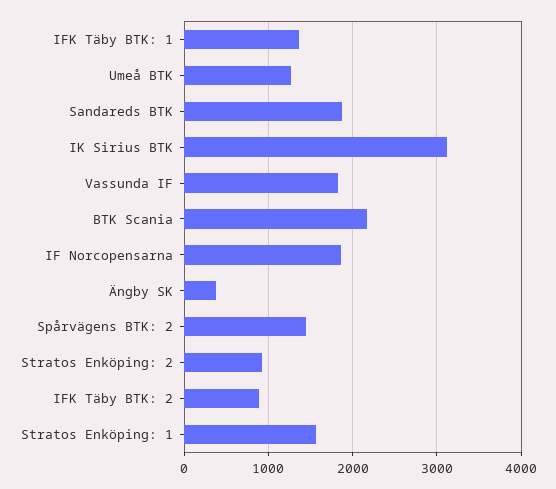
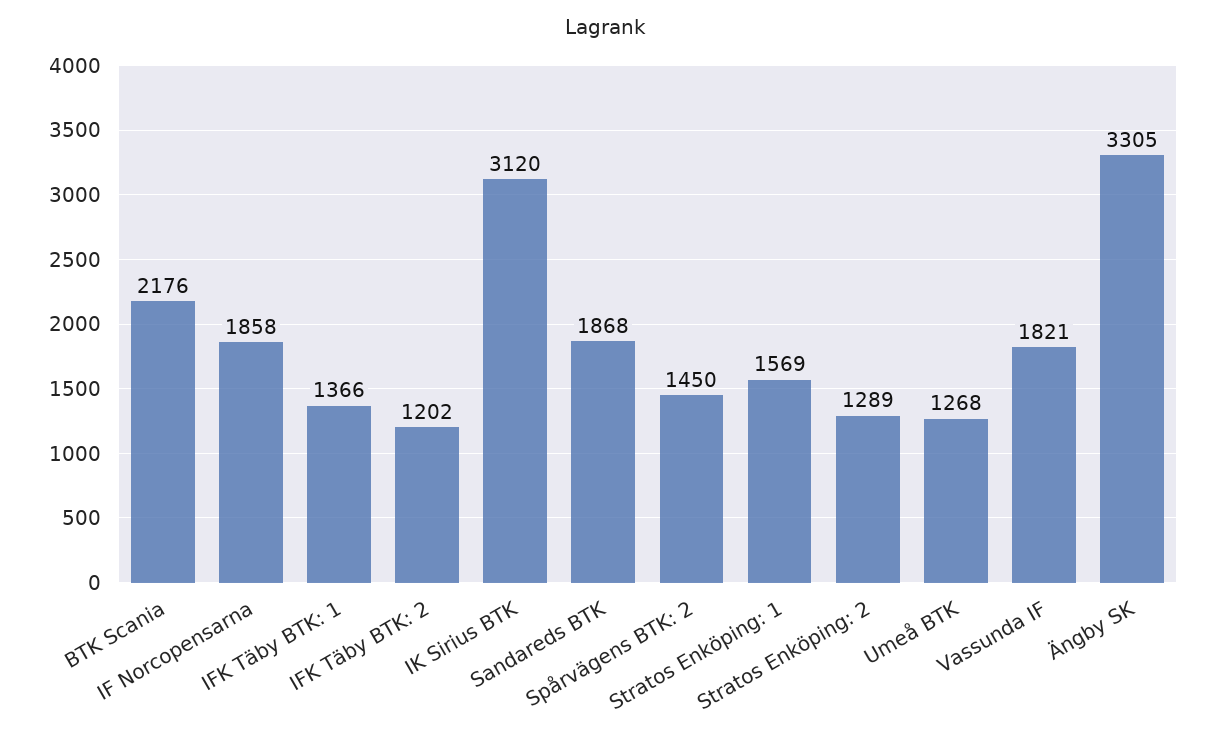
Ängby SK: 400 -> 3305
Stratos Enköping: 2: 900 -> 1289
IFK Täby BTK: 2: 900 -> 1202

